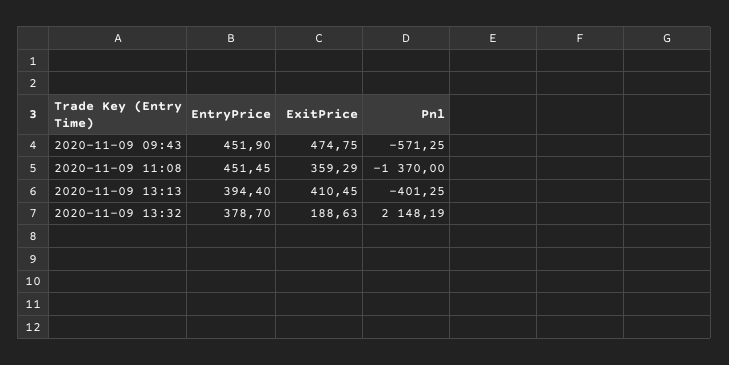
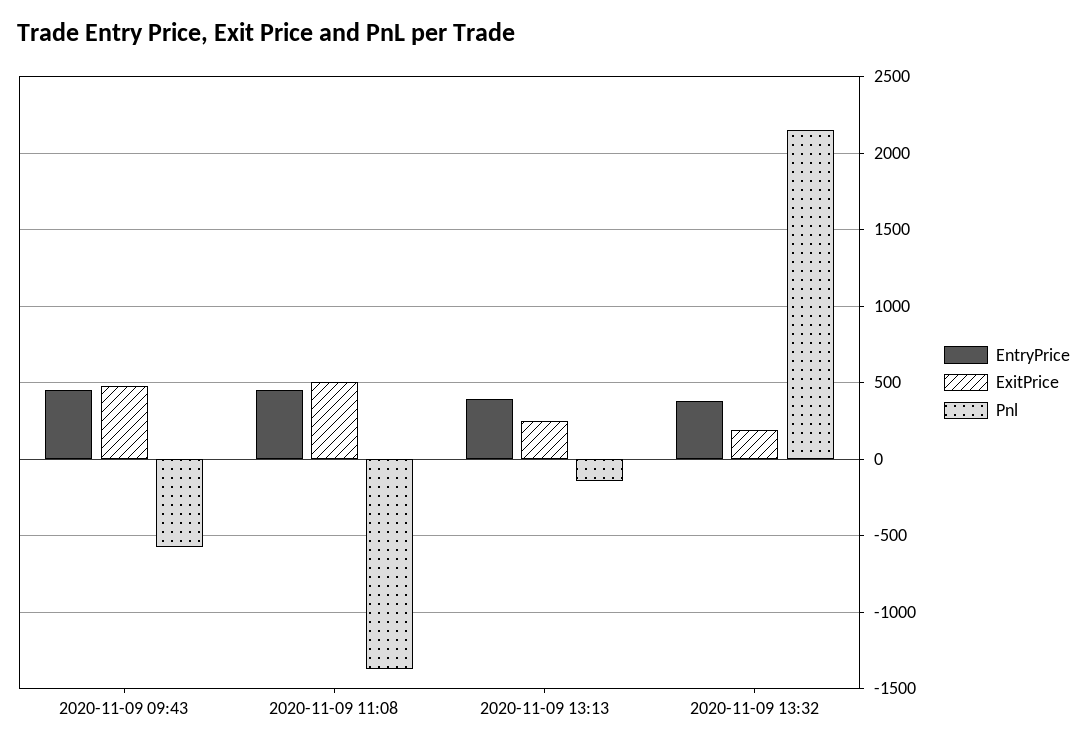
ExitPrice, 2020-11-09 11:08: 359.29 -> 500
ExitPrice, 2020-11-09 13:13: 410.45 -> 250
Pnl, 2020-11-09 13:13: -401.25 -> -150

